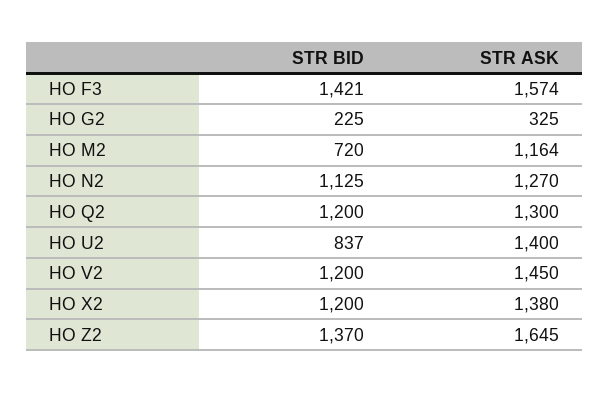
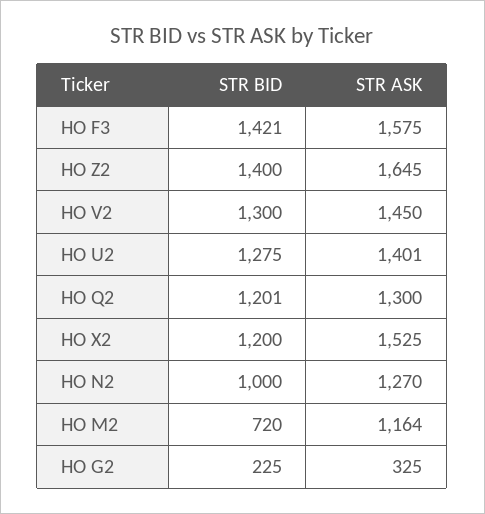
STR ASK, HO F3: 1574 -> 1575
STR BID, HO N2: 1125 -> 1000
STR BID, HO Q2: 1200 -> 1201
STR BID, HO U2: 837 -> 1275
STR ASK, HO U2: 1400 -> 1401
STR BID, HO V2: 1200 -> 1300
STR ASK, HO X2: 1380 -> 1525
STR BID, HO Z2: 1370 -> 1400

